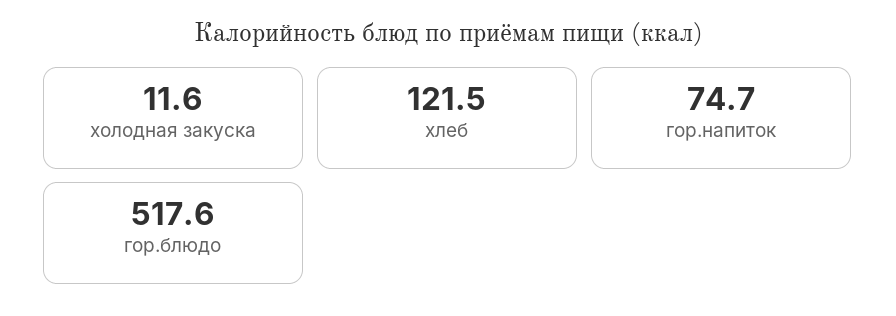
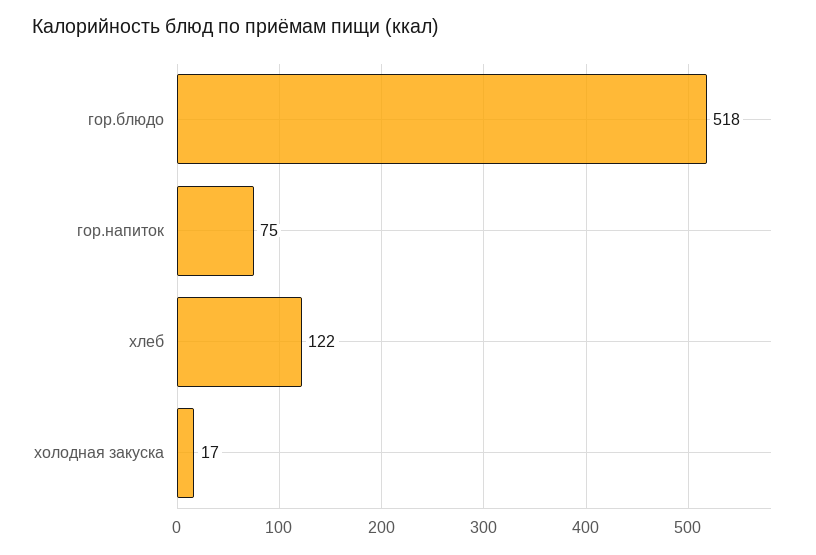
холодная закуска: 11.6 -> 17

